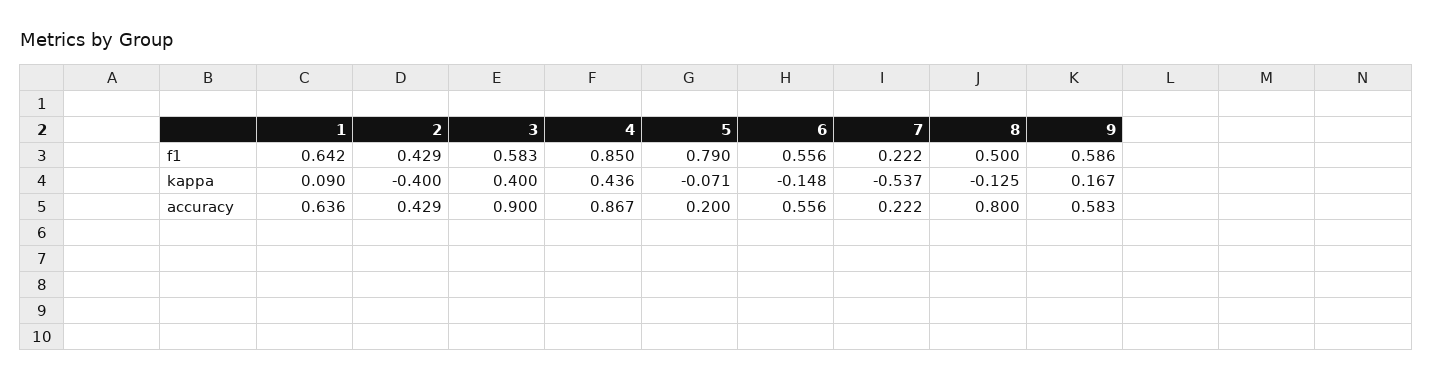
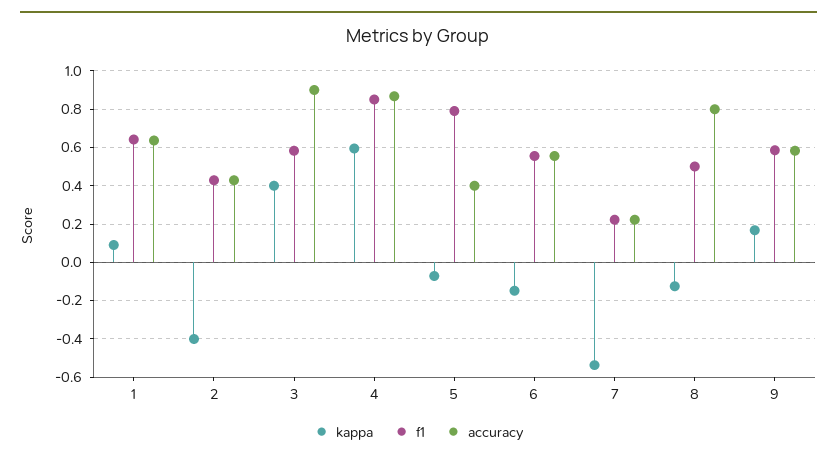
kappa, 4: 0.436 -> 0.6
accuracy, 5: 0.2 -> 0.4

